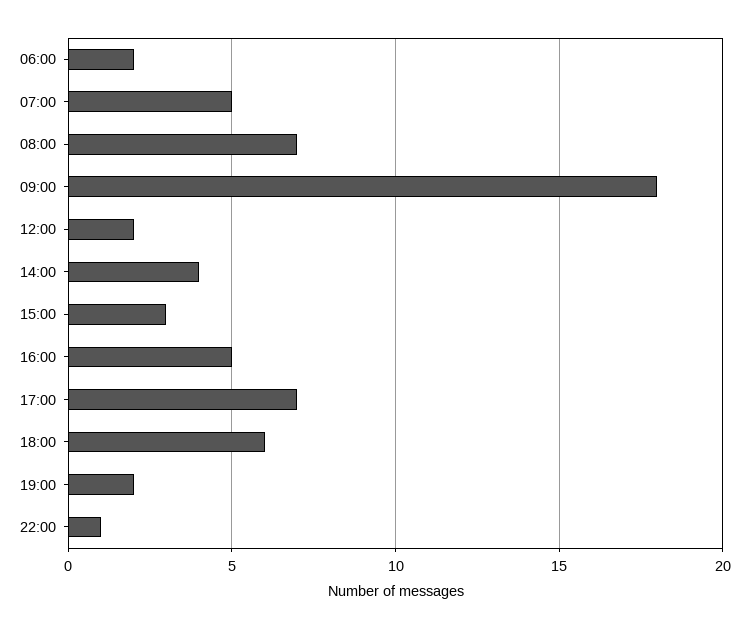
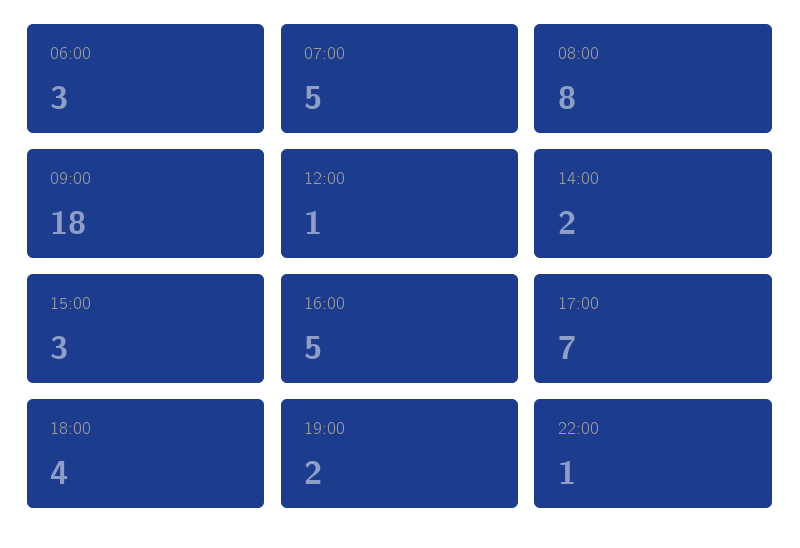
06:00: 2 -> 3
08:00: 7 -> 8
12:00: 2 -> 1
14:00: 4 -> 2
18:00: 6 -> 4

